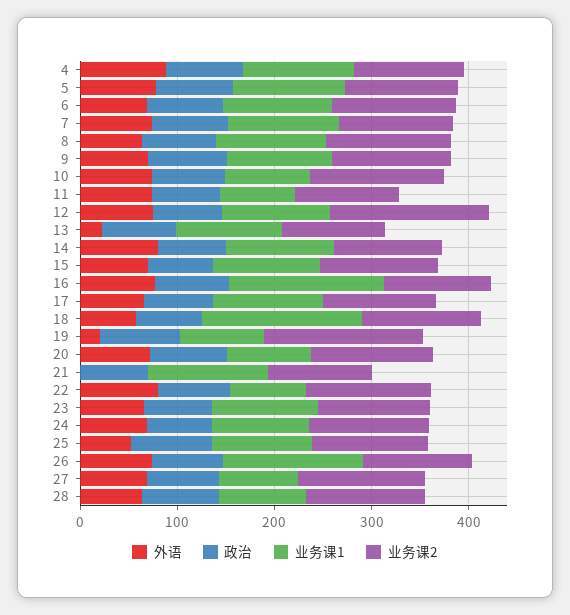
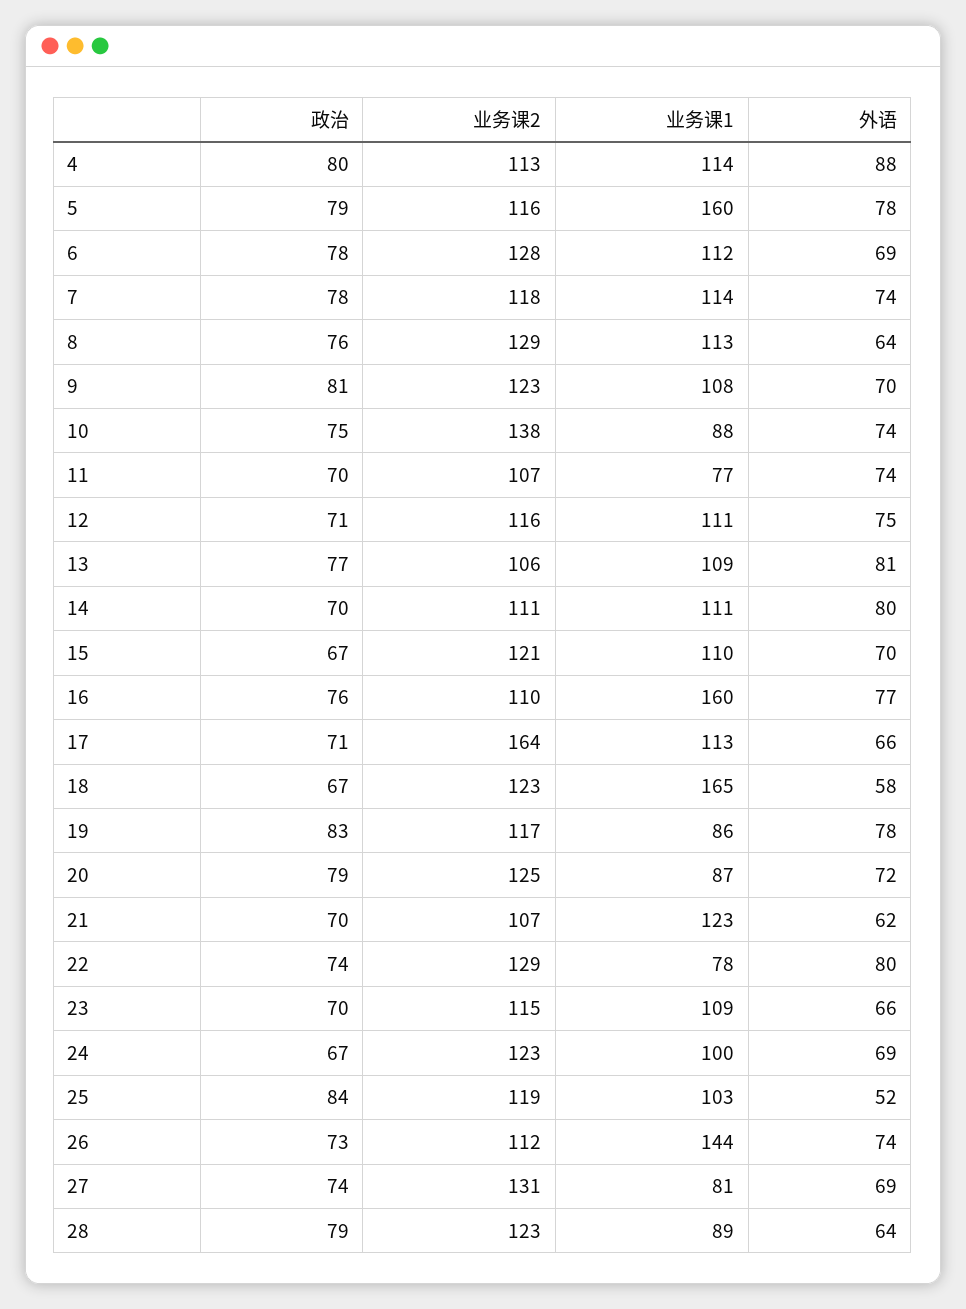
业务课1, 5: 120 -> 160
业务课2, 12: 160 -> 116
外语, 13: 20 -> 81
业务课2, 17: 120 -> 164
外语, 19: 20 -> 78
业务课2, 19: 160 -> 117
外语, 21: 0 -> 62

